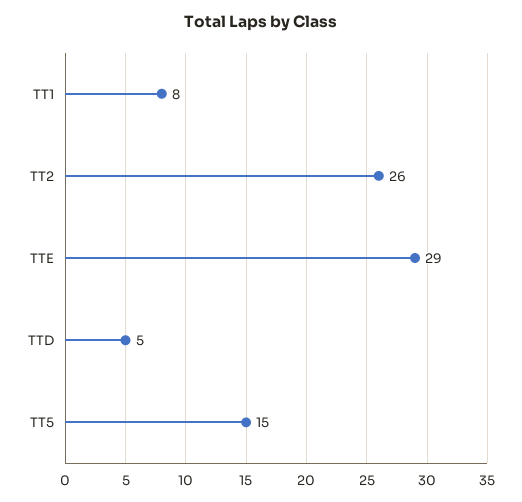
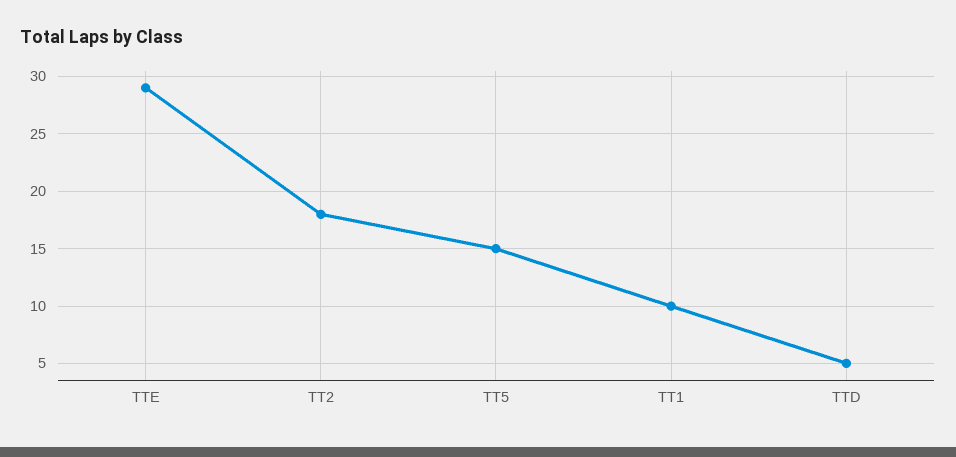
TT1: 8 -> 10
TT2: 26 -> 18

